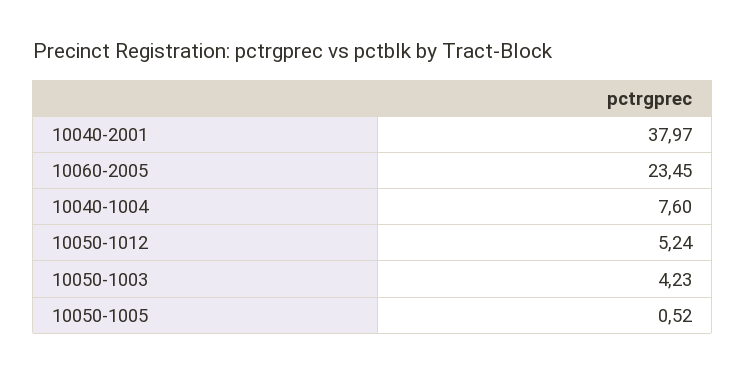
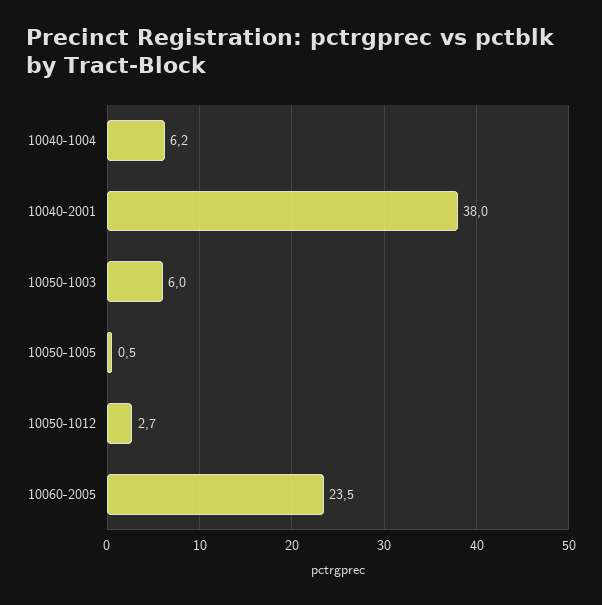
10040-1004: 7.6 -> 6.2
10050-1012: 5.24 -> 2.7
10050-1003: 4.23 -> 6

